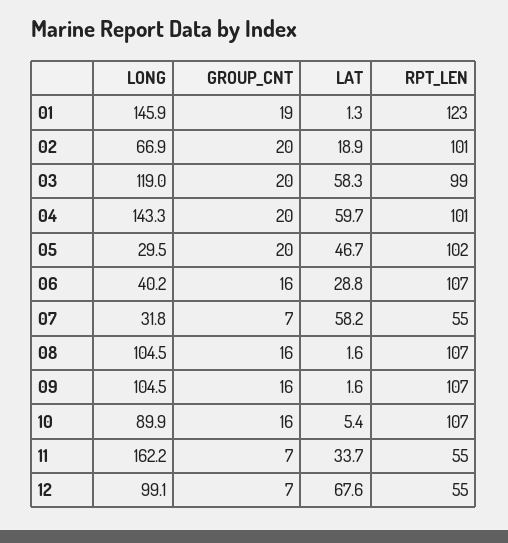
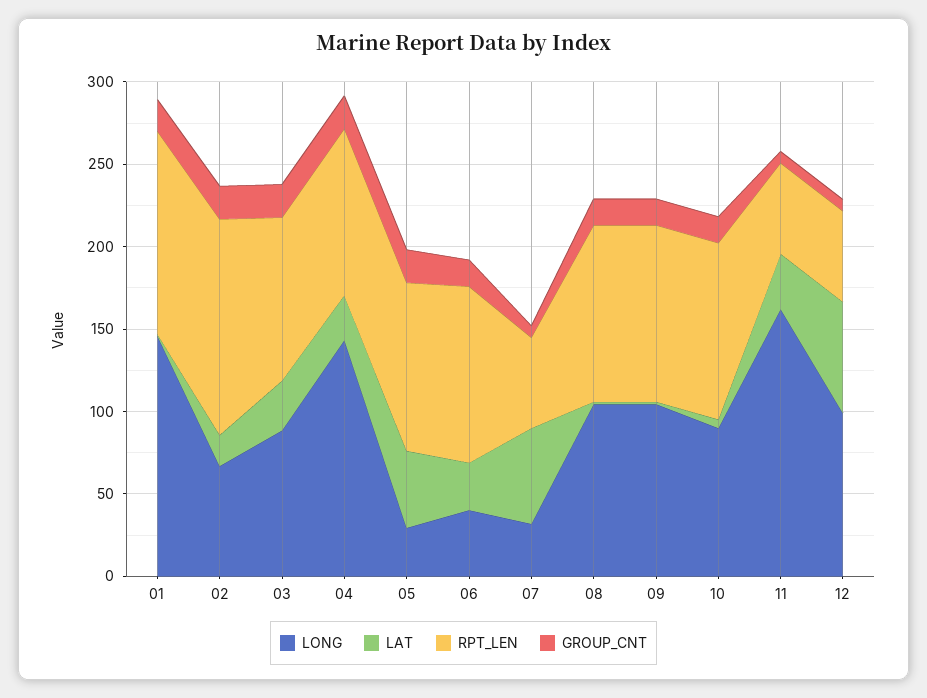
RPT_LEN, 02: 101 -> 130
LONG, 03: 119 -> 90
LAT, 03: 58.3 -> 30
LAT, 04: 59.7 -> 30

